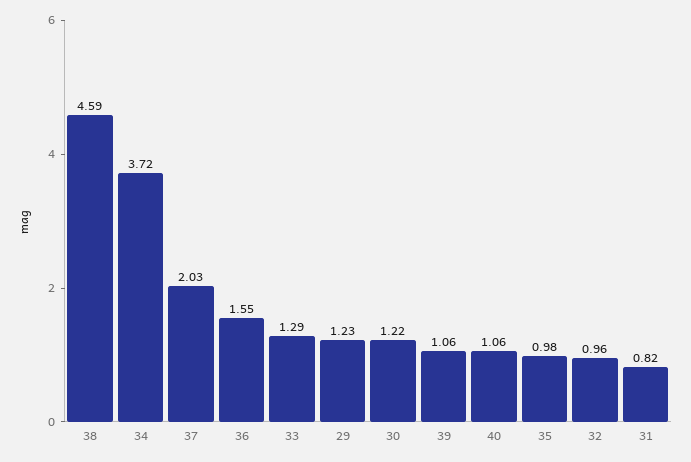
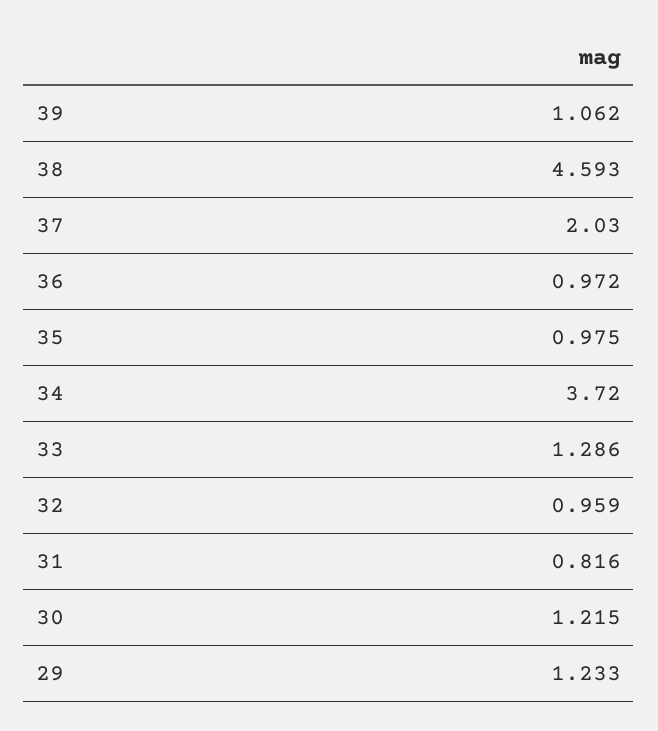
36: 1.55 -> 0.972
40: 1.06 -> none

